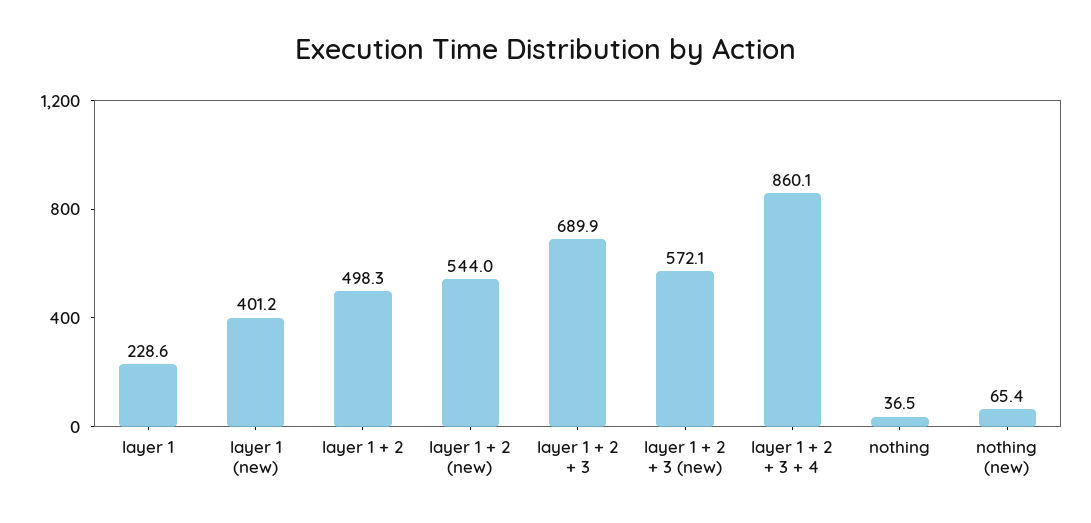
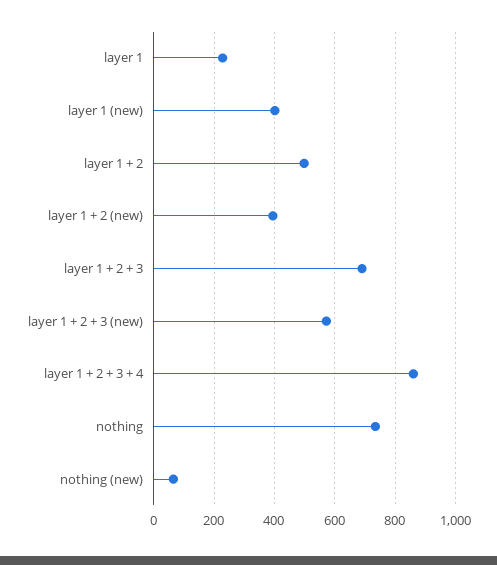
layer 1 + 2 (new): 544 -> 400
nothing: 36.5 -> 740

